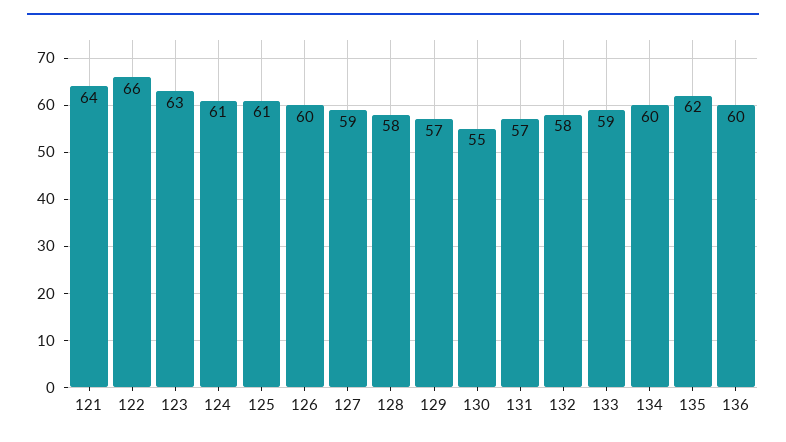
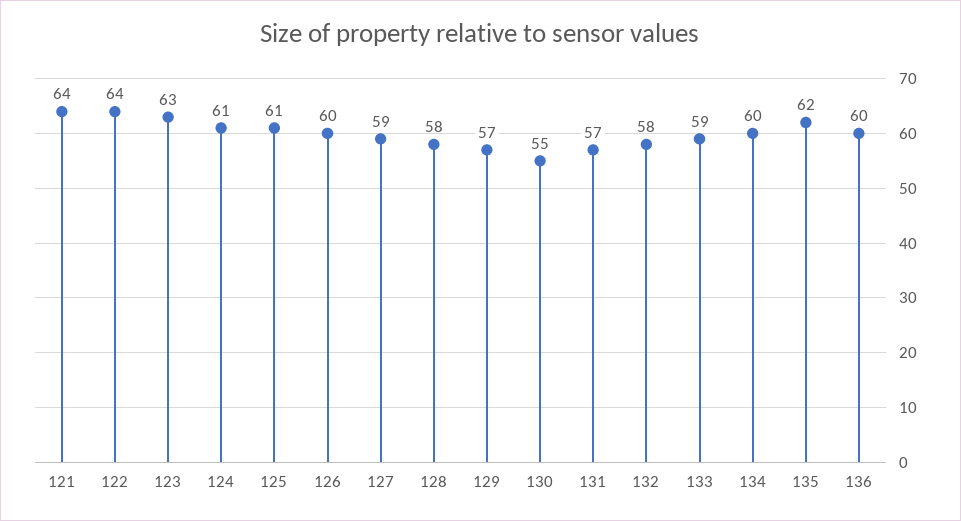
122: 66 -> 64

